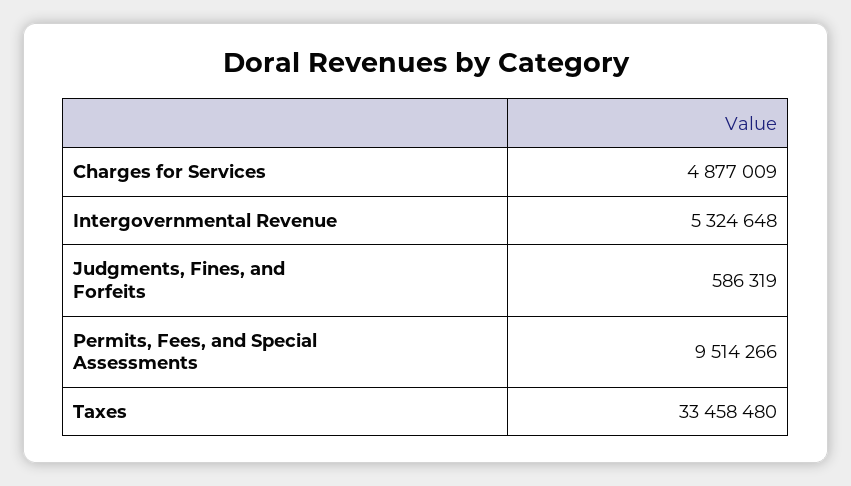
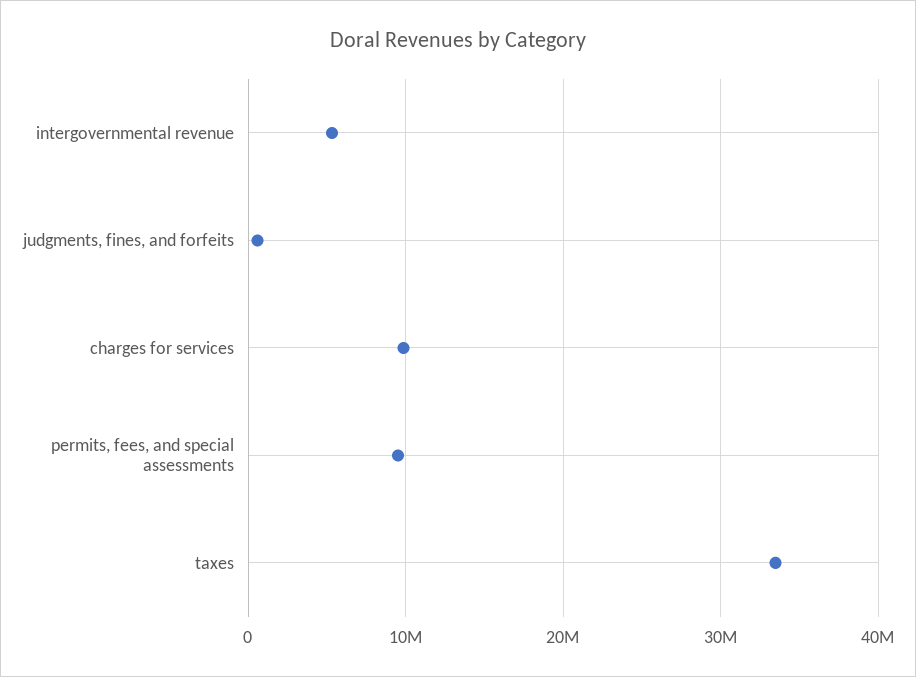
Charges for Services: 4877009 -> 10000000

